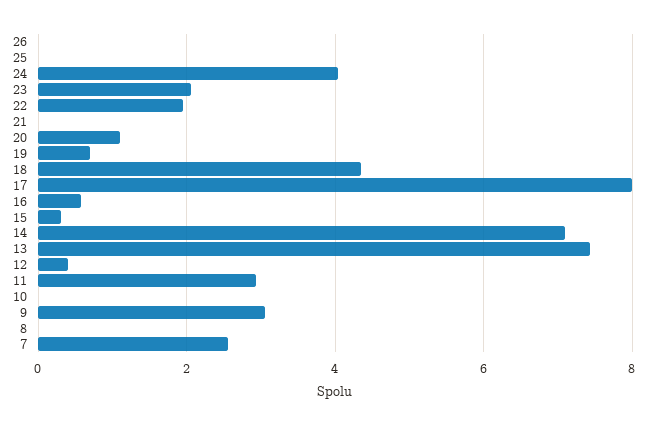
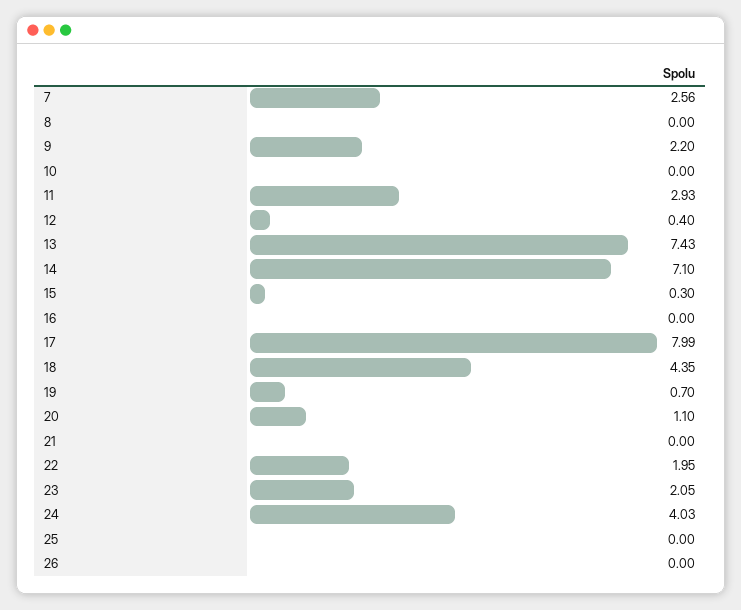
16: 0.6 -> 0
9: 3 -> 2.2

